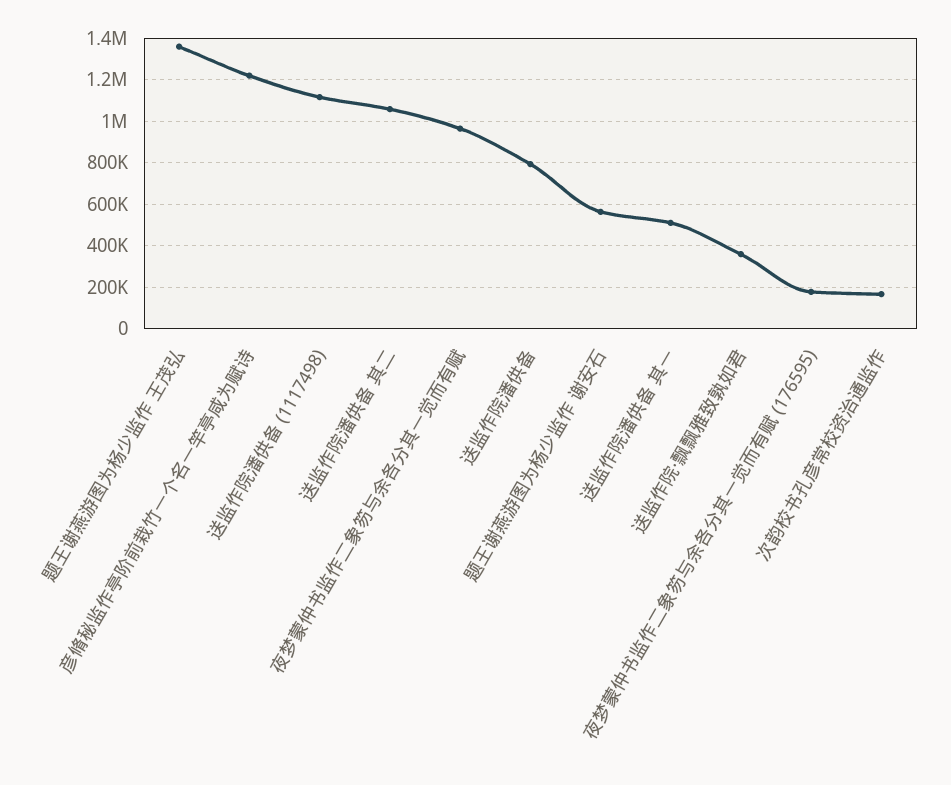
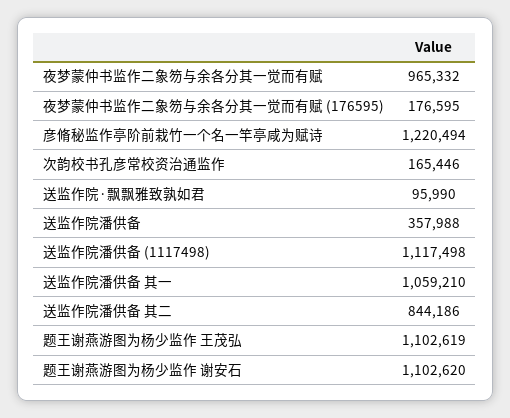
题王谢燕游图为杨少监作 王茂弘: 1350000 -> 1102619
送监作院潘供备 其二: 1050000 -> 844186
送监作院潘供备: 800000 -> 357988
题王谢燕游图为杨少监作 谢安石: 550000 -> 1102620
送监作院潘供备 其一: 500000 -> 1059210
送监作院·飘飘雅致孰如君: 350000 -> 95990

